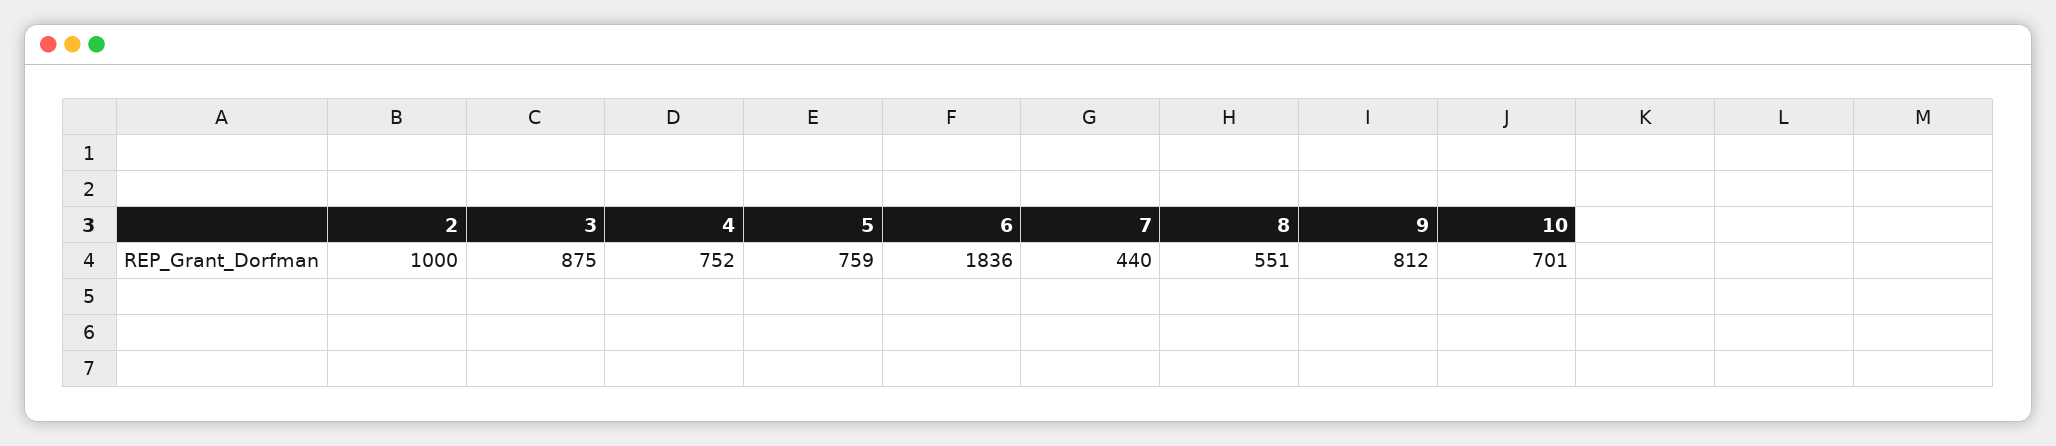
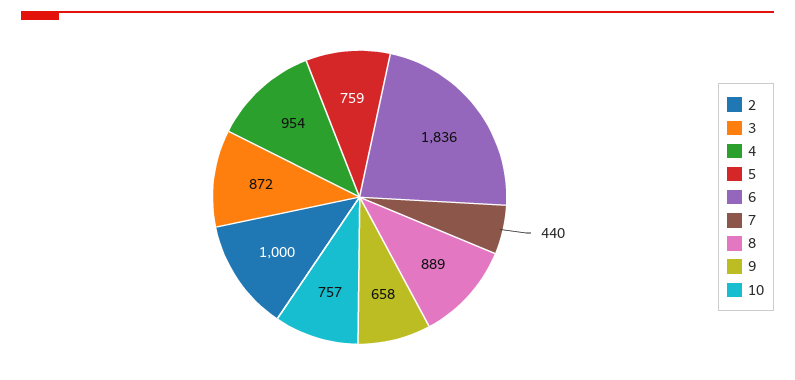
3: 875 -> 872
4: 752 -> 954
8: 551 -> 889
9: 812 -> 658
10: 701 -> 757

